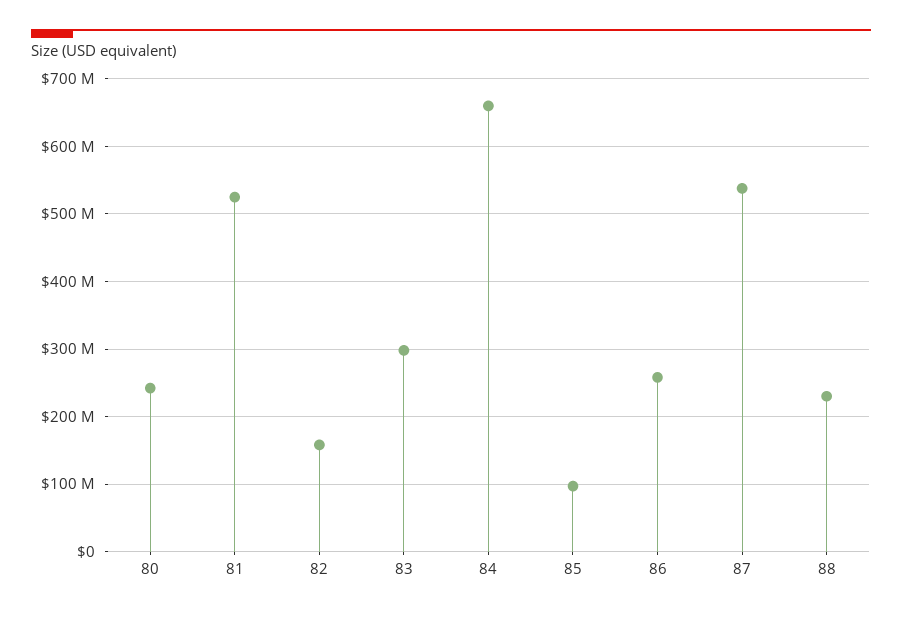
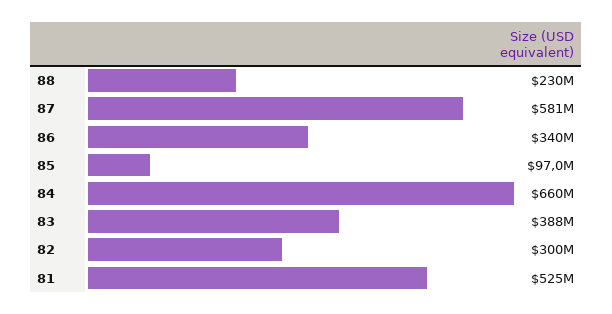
80: 240000000 -> none
82: 160000000 -> 300000000
83: 300000000 -> 388000000
86: 260000000 -> 340000000
87: 540000000 -> 581000000

